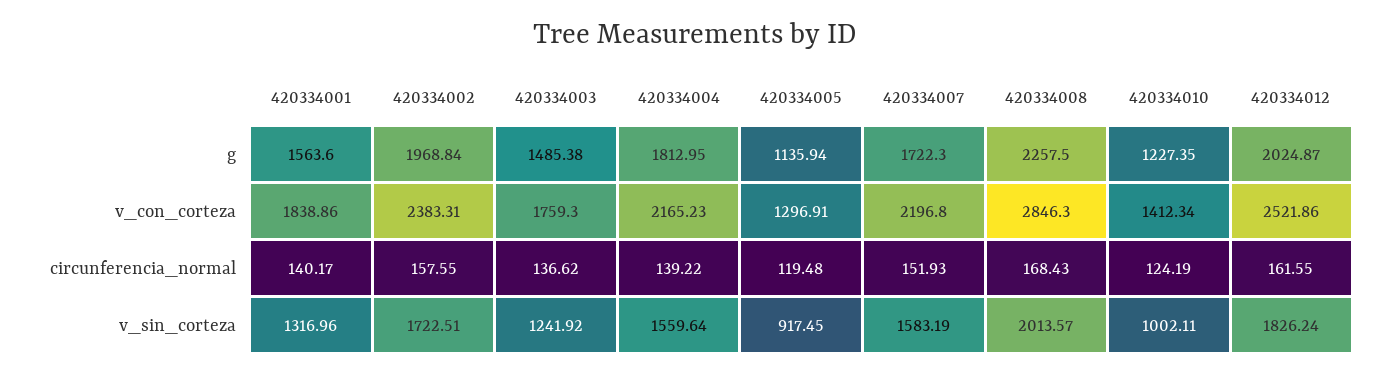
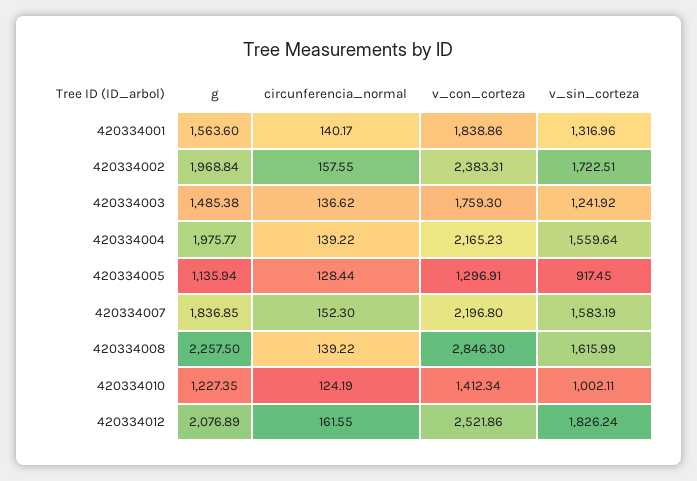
420334004, g: 1812.95 -> 1975.77
420334007, g: 1722.3 -> 1836.85
420334012, g: 2024.87 -> 2076.89
420334005, circunferencia_normal: 119.48 -> 128.44
420334007, circunferencia_normal: 151.93 -> 152.3
420334008, circunferencia_normal: 168.43 -> 139.22
420334008, v_sin_corteza: 2013.57 -> 1615.99

